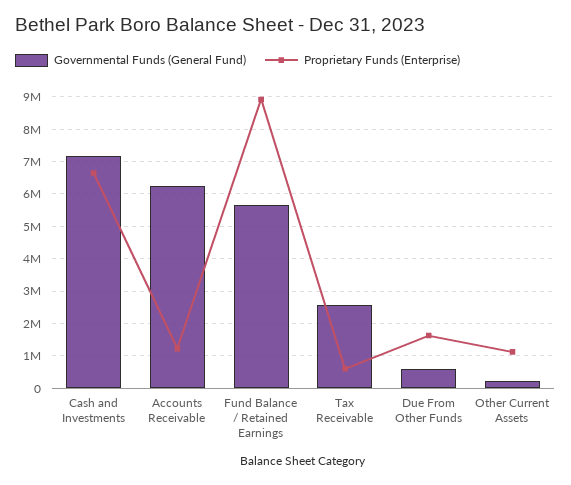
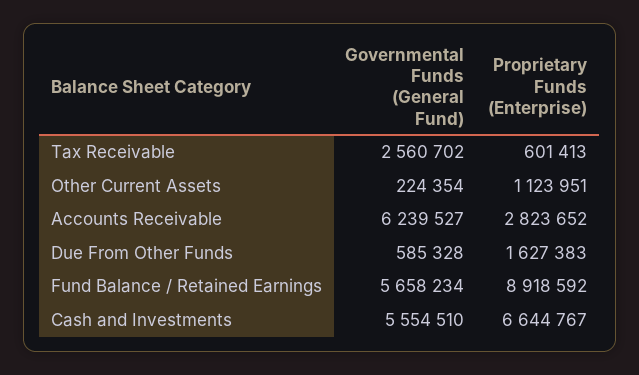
Governmental Funds (General Fund), Cash and Investments: 7200000 -> 5554510
Proprietary Funds (Enterprise), Accounts Receivable: 1200000 -> 2823652

